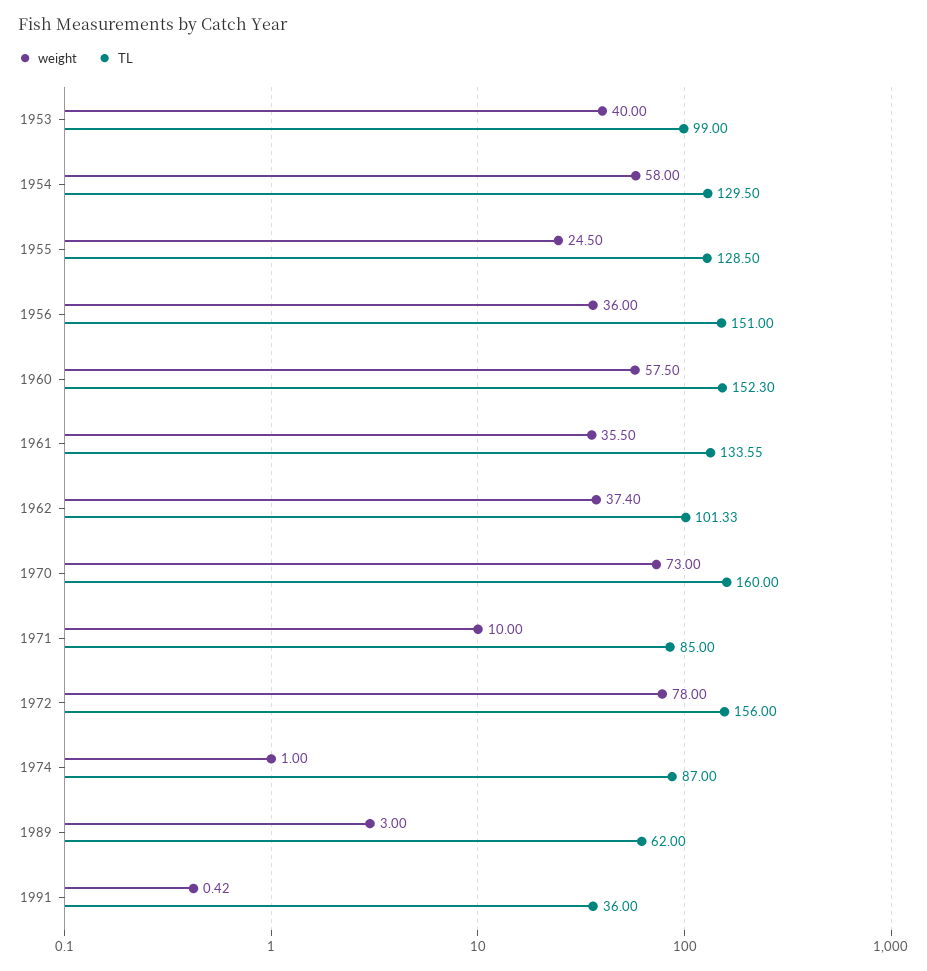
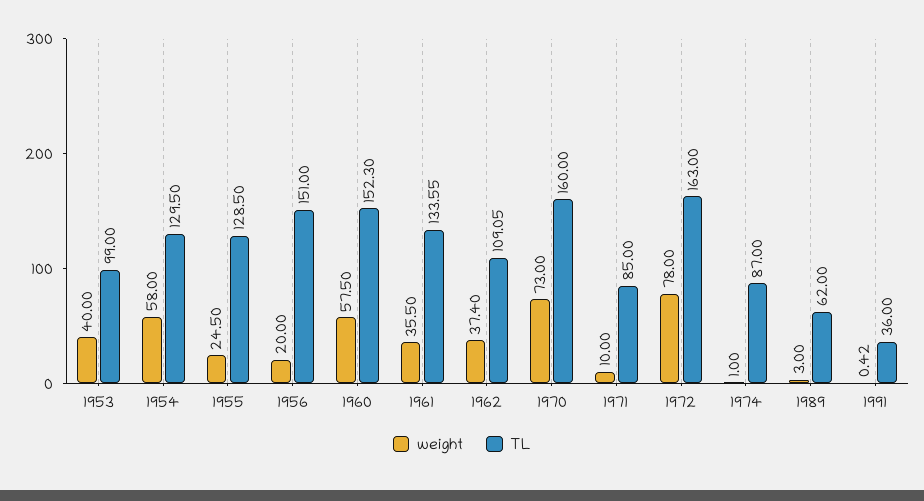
weight, 1956: 36 -> 20
TL, 1962: 101.33 -> 109.05
TL, 1972: 156 -> 163

